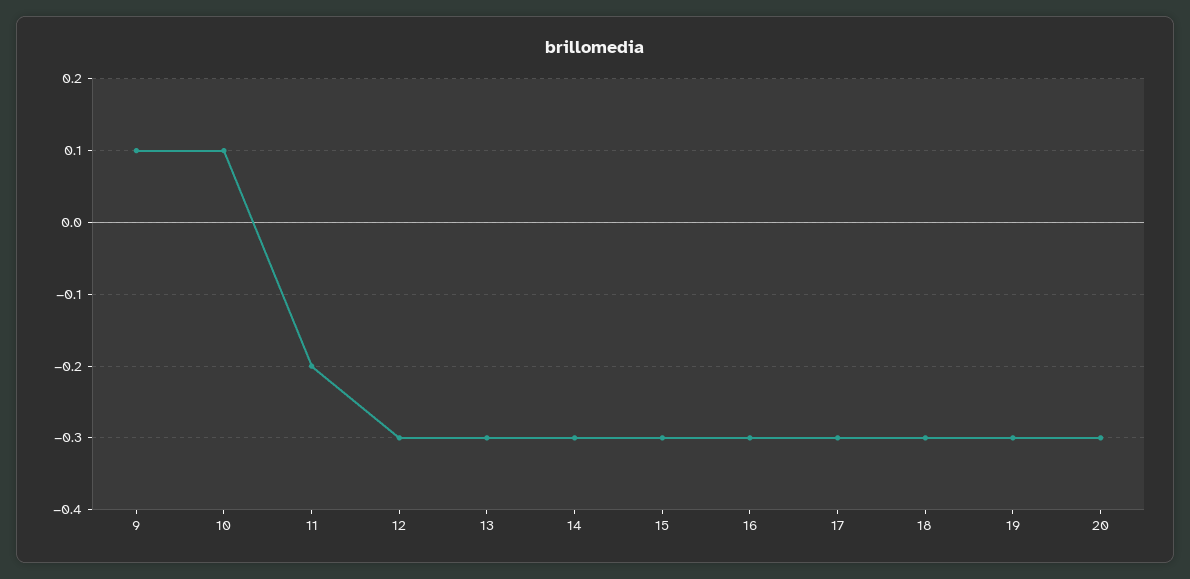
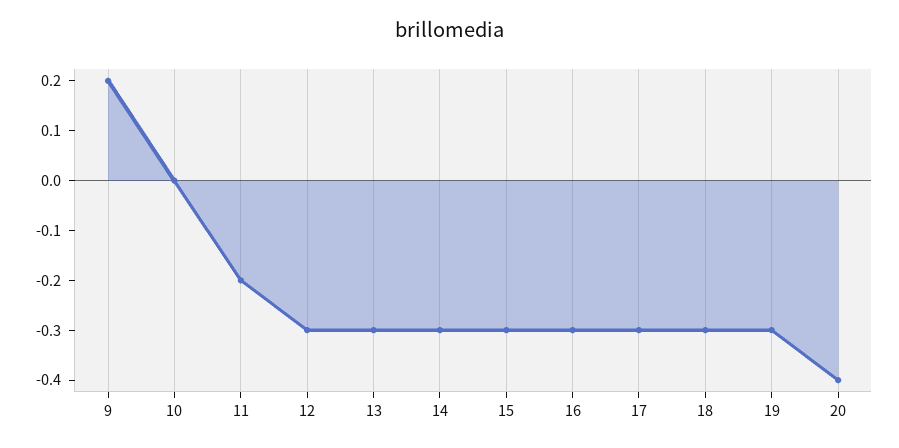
9: 0.1 -> 0.2
10: 0.1 -> 0
20: -0.3 -> -0.4

